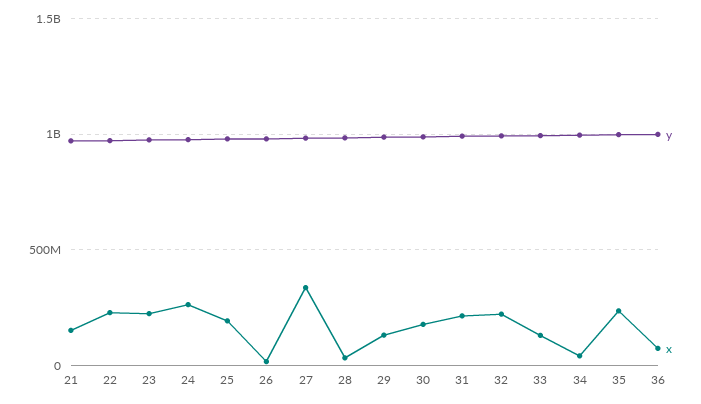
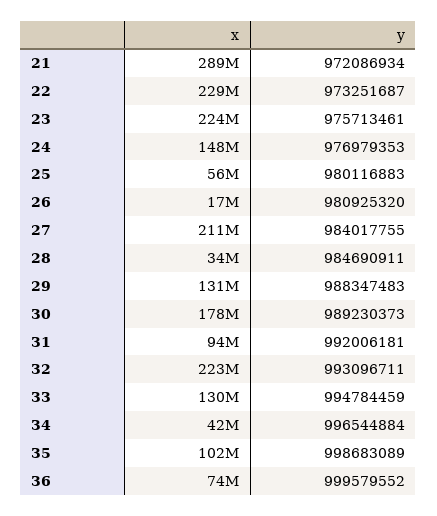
x, 21: 150000000 -> 289000000
x, 24: 250000000 -> 148000000
x, 25: 200000000 -> 56000000
x, 27: 350000000 -> 211000000
x, 31: 200000000 -> 94000000
x, 35: 250000000 -> 102000000

